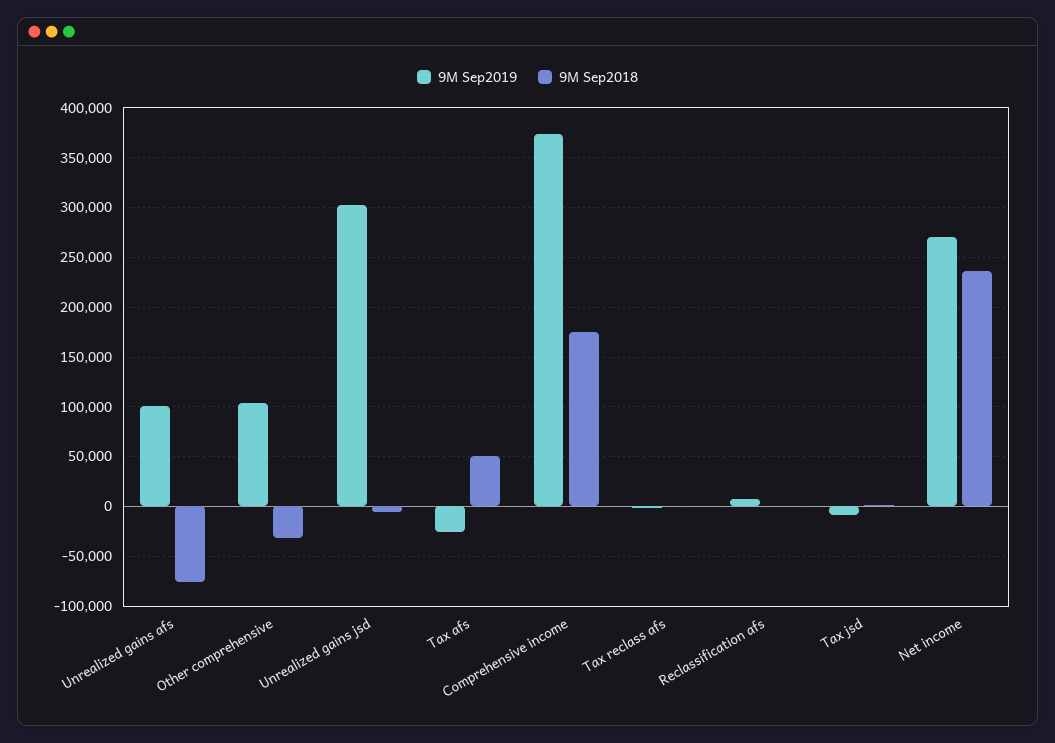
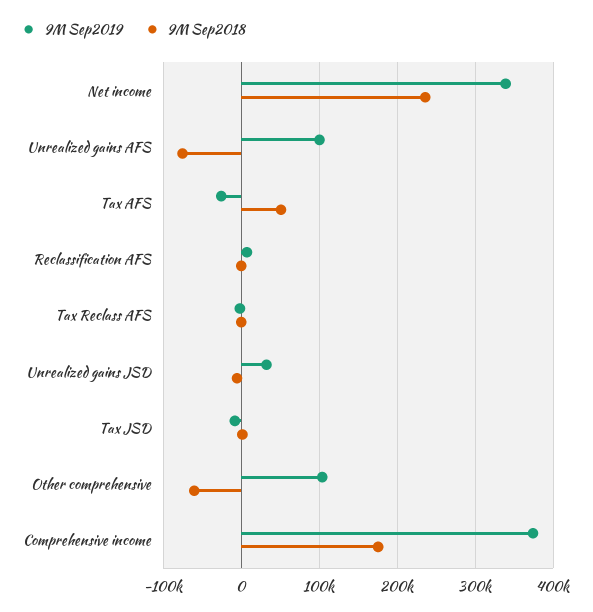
9M Sep2018, Other comprehensive: -30000 -> -60000
9M Sep2019, Unrealized gains jsd: 300000 -> 30000
9M Sep2019, Net income: 270000 -> 340000

